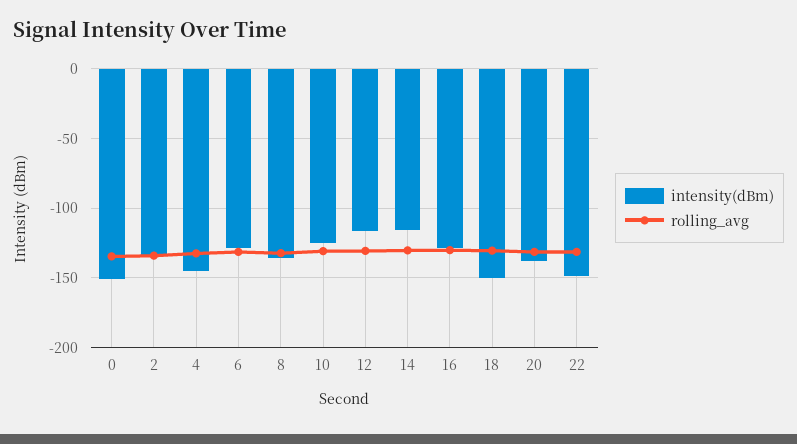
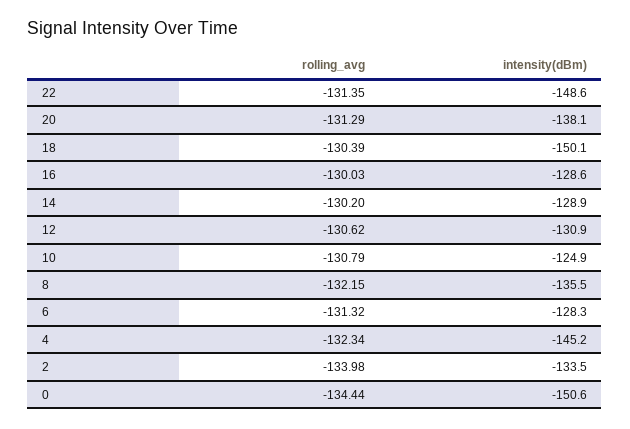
intensity(dBm), 12: -115 -> -130.9
intensity(dBm), 14: -115 -> -128.9

